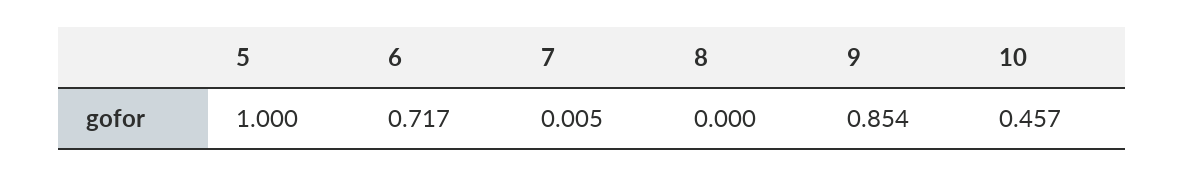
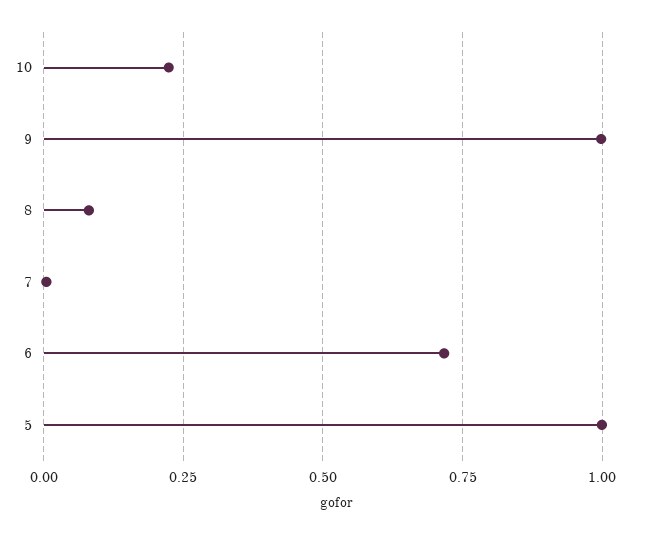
8: 0 -> 0.075
9: 0.854 -> 1
10: 0.457 -> 0.225

